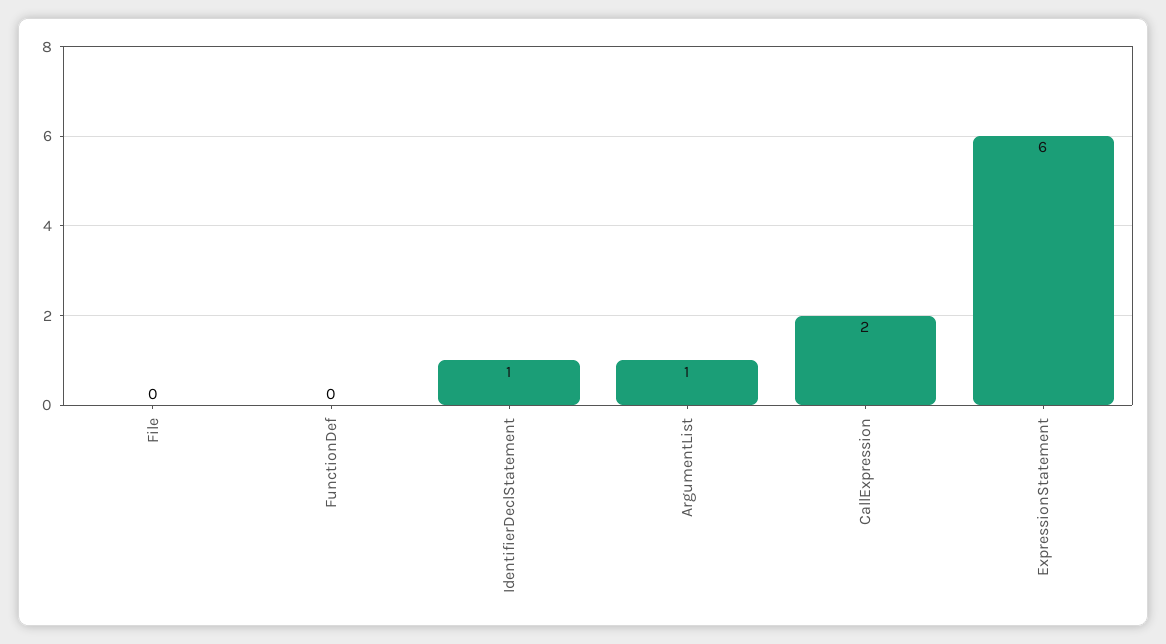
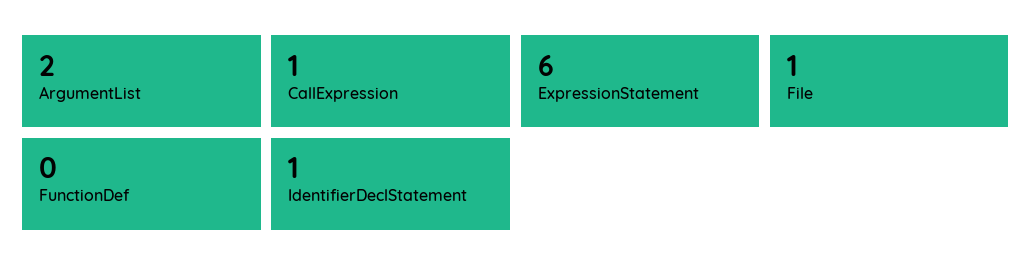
File: 0 -> 1
ArgumentList: 1 -> 2
CallExpression: 2 -> 1

